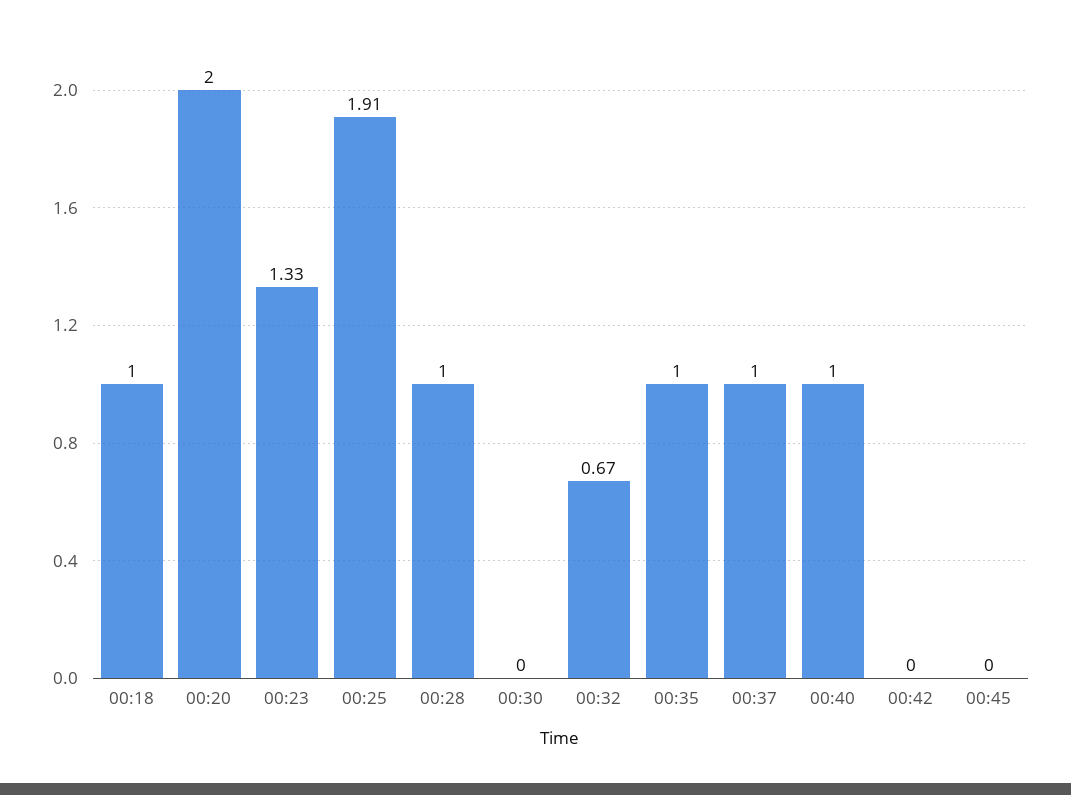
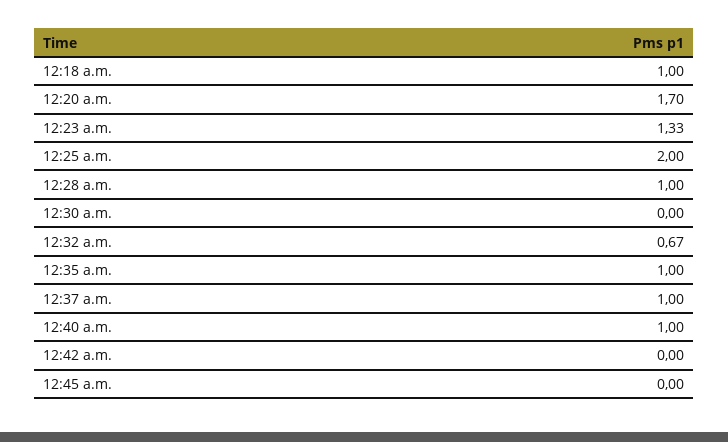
00:20: 2 -> 1.7
00:25: 1.91 -> 2

